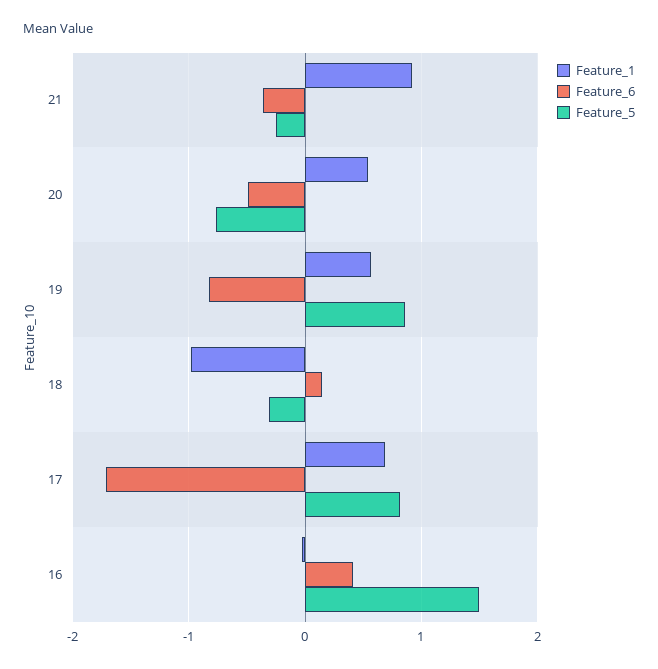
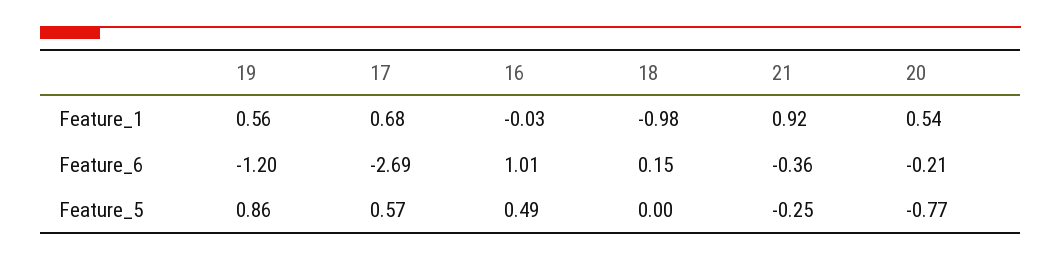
Feature_6, 20: -0.5 -> -0.21
Feature_6, 19: -0.8 -> -1.2
Feature_5, 18: -0.3 -> 0
Feature_6, 17: -1.7 -> -2.69
Feature_5, 17: 0.8 -> 0.57
Feature_6, 16: 0.4 -> 1.01
Feature_5, 16: 1.5 -> 0.49

